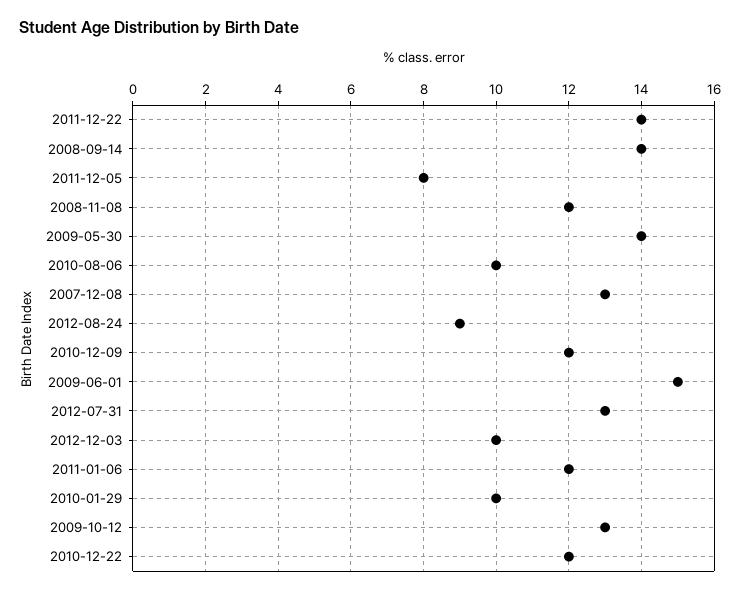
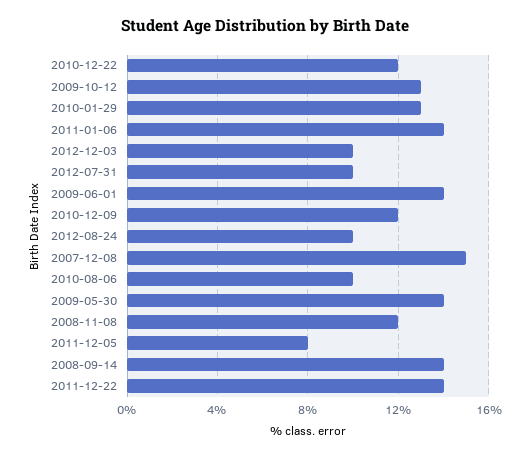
2007-12-08: 13 -> 15
2012-08-24: 9 -> 10
2009-06-01: 15 -> 14
2012-07-31: 13 -> 10
2011-01-06: 12 -> 14
2010-01-29: 10 -> 13

